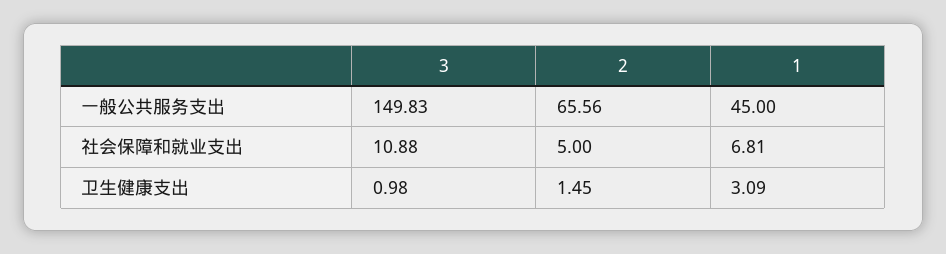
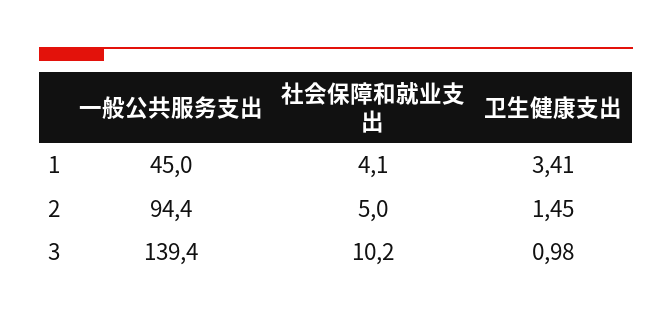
3, 一般公共服务支出: 149.83 -> 139.4
2, 一般公共服务支出: 65.56 -> 94.4
3, 社会保障和就业支出: 10.88 -> 10.2
1, 社会保障和就业支出: 6.81 -> 4.1
1, 卫生健康支出: 3.09 -> 3.41

